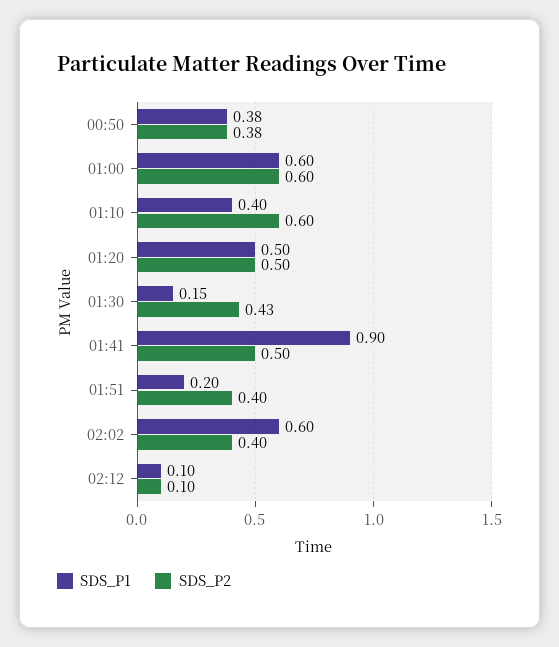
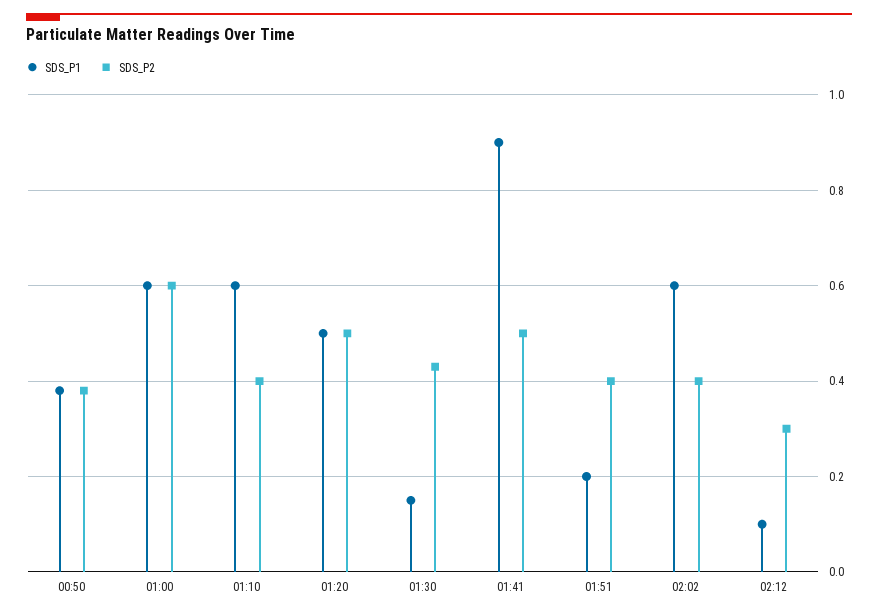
SDS_P1, 01:10: 0.4 -> 0.6
SDS_P2, 01:10: 0.6 -> 0.4
SDS_P2, 02:12: 0.1 -> 0.3

